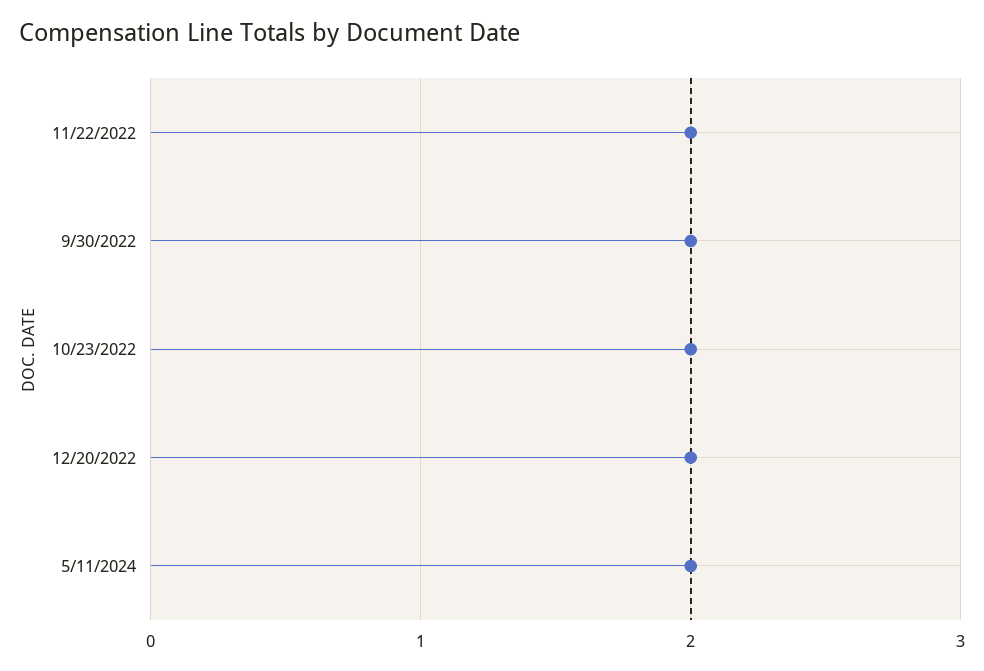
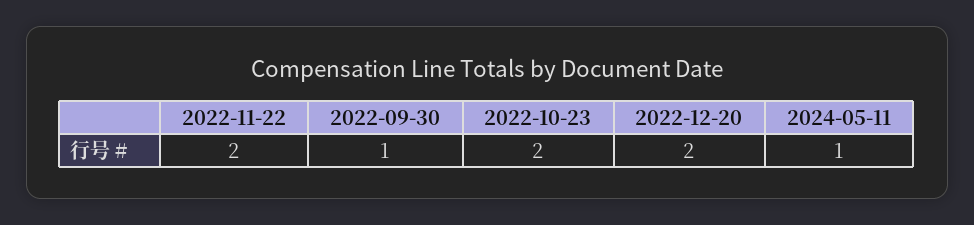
9/30/2022: 2 -> 1
5/11/2024: 2 -> 1

